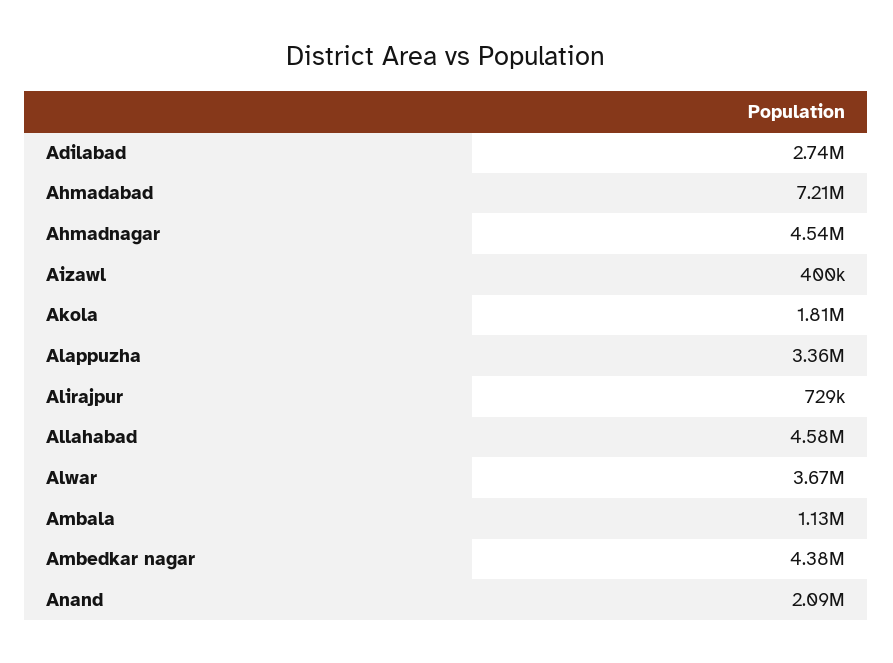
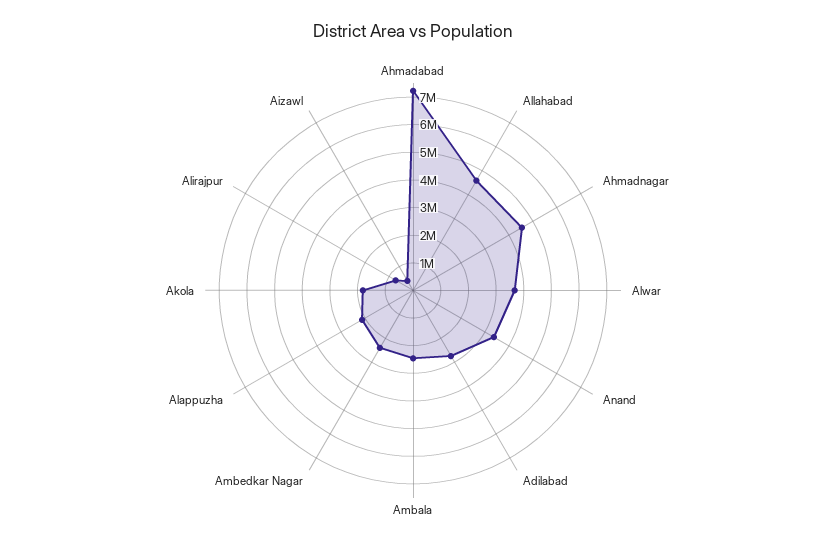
Alappuzha: 3360000 -> 2000000
Ambala: 1130000 -> 2500000
Ambedkar nagar: 4380000 -> 2500000
Anand: 2090000 -> 3500000

